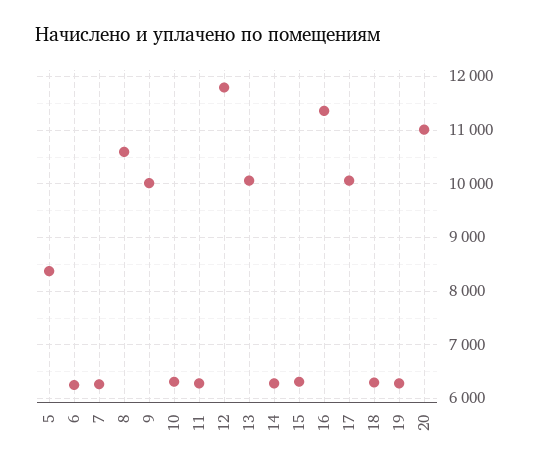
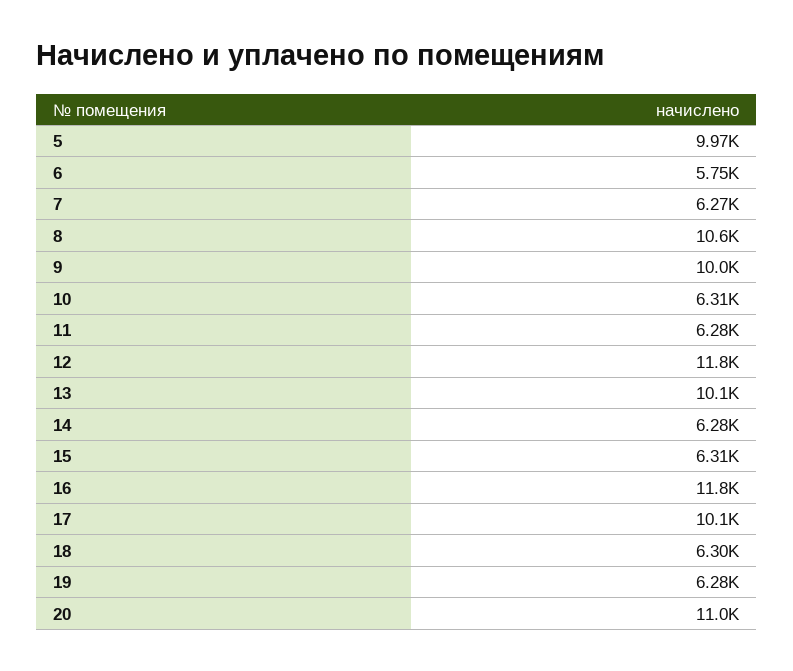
5: 8400 -> 9970
6: 6200 -> 5750
16: 11400 -> 11800

